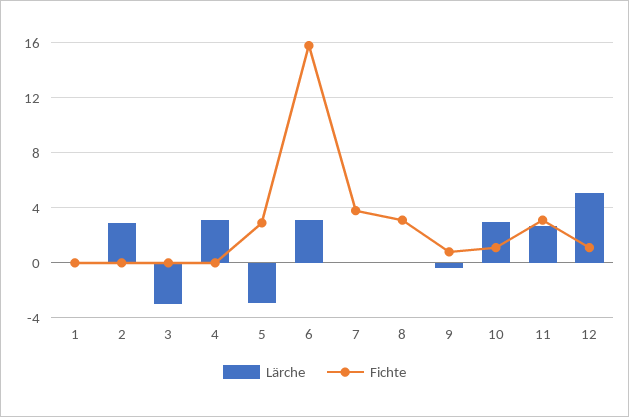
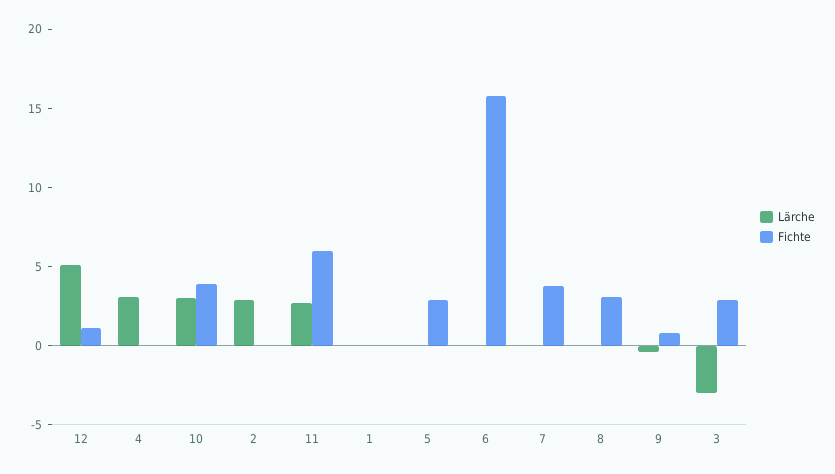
Fichte, 3: 0 -> 3
Lärche, 5: -3 -> 0
Lärche, 6: 3 -> 0
Fichte, 10: 1 -> 4
Fichte, 11: 3 -> 6

